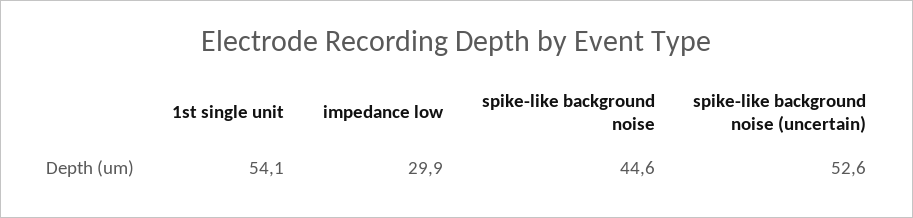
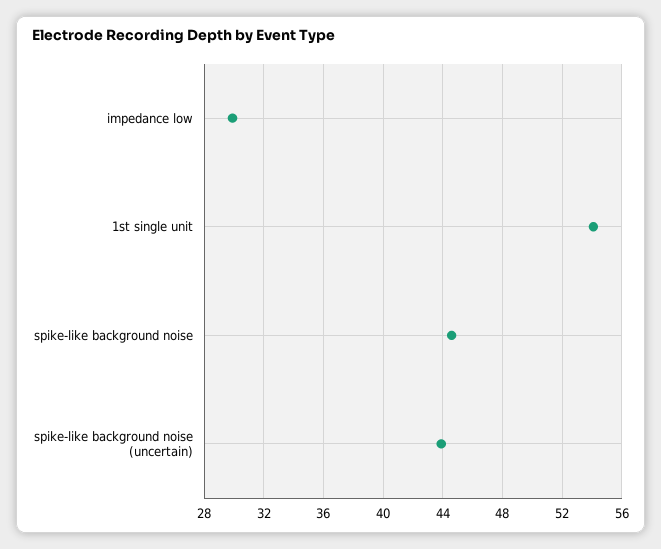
spike-like background noise (uncertain): 52.6 -> 44

